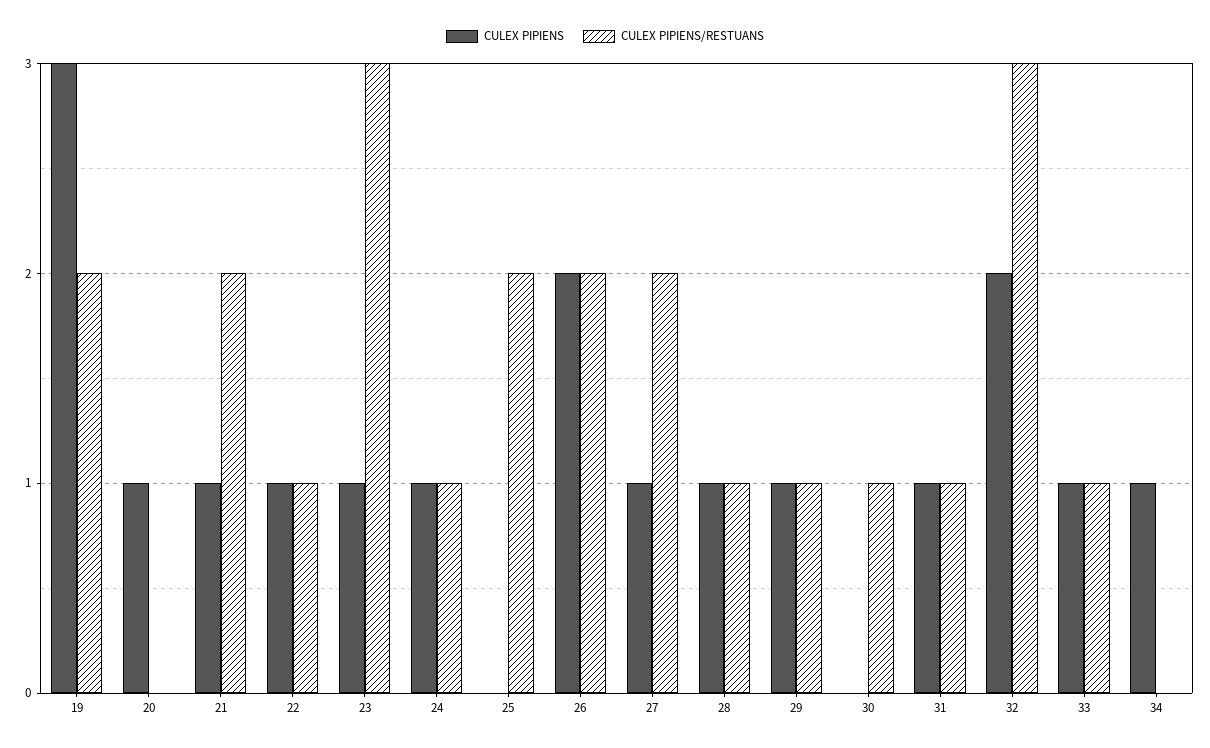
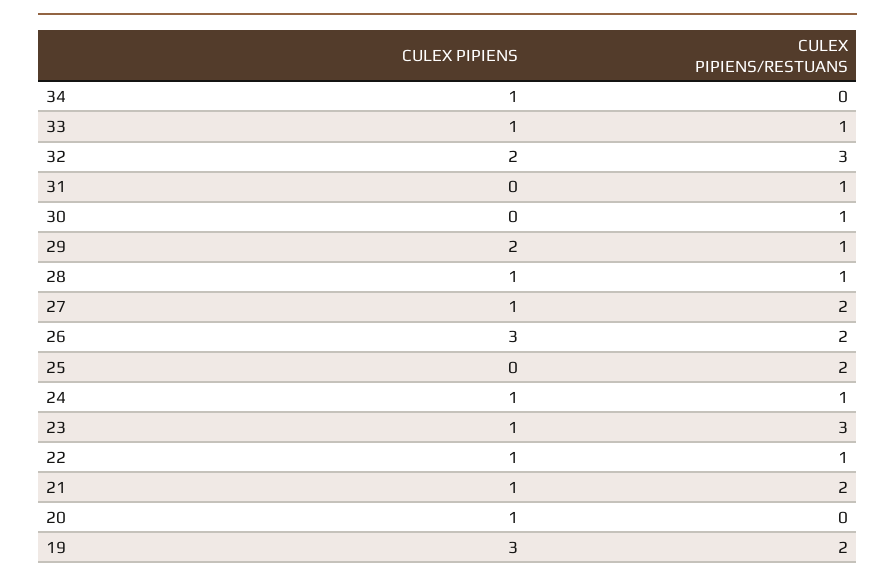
CULEX PIPIENS, 26: 2 -> 3
CULEX PIPIENS, 29: 1 -> 2
CULEX PIPIENS, 31: 1 -> 0

